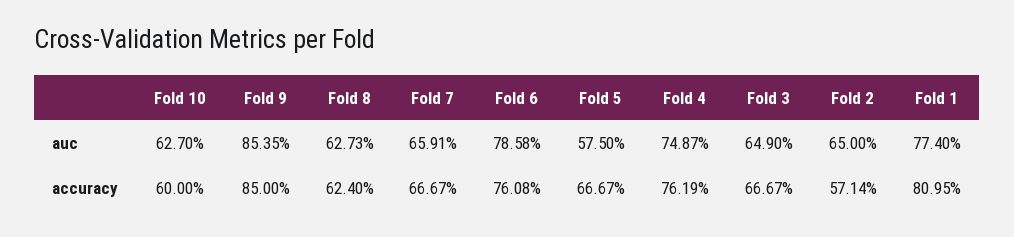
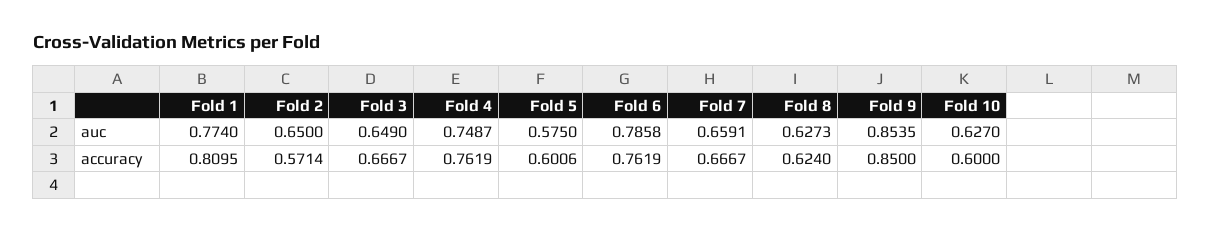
Fold 6, accuracy: 0.7608 -> 0.7619
Fold 5, accuracy: 0.6667 -> 0.6006

